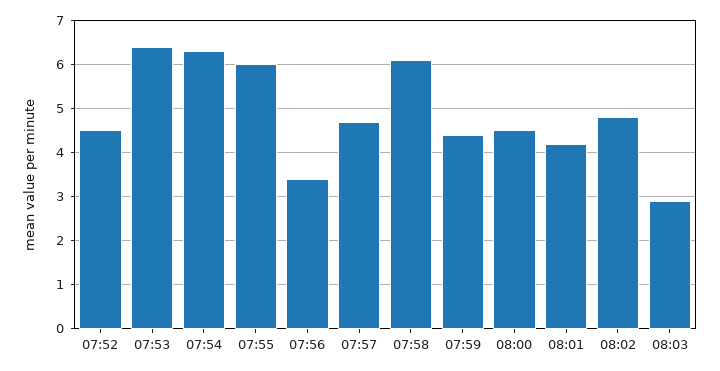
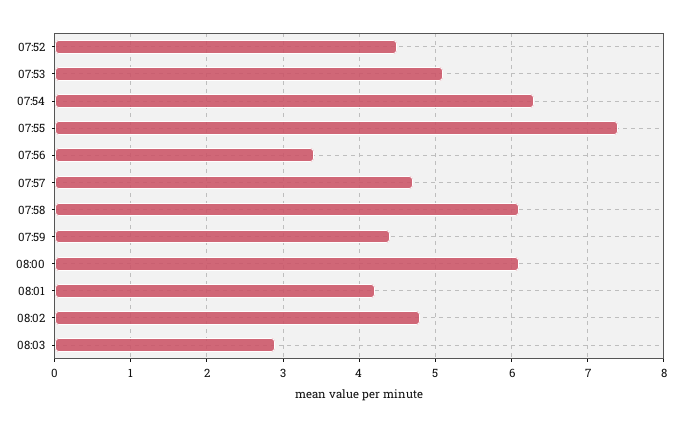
07:53: 6.5 -> 5.1
07:55: 6 -> 7.4
08:00: 4.5 -> 6.1

